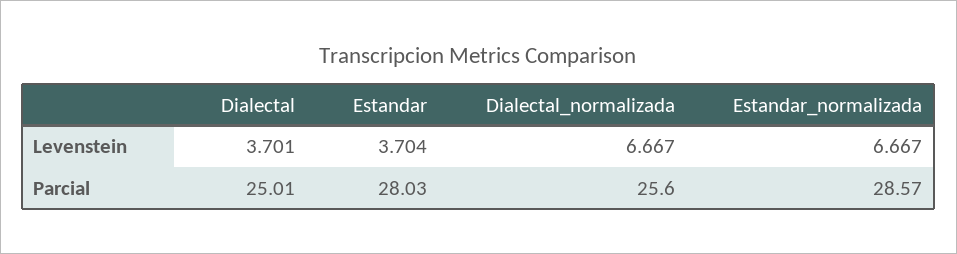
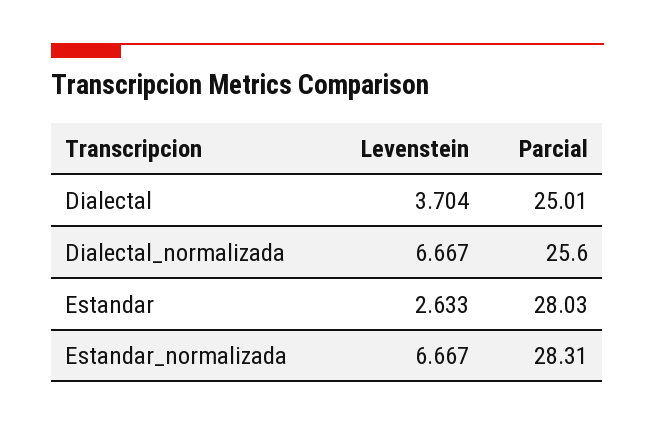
Dialectal, Levenstein: 3.701 -> 3.704
Estandar, Levenstein: 3.704 -> 2.633
Estandar_normalizada, Parcial: 28.57 -> 28.31

